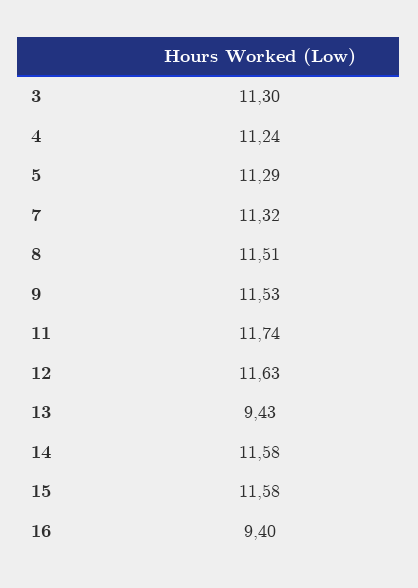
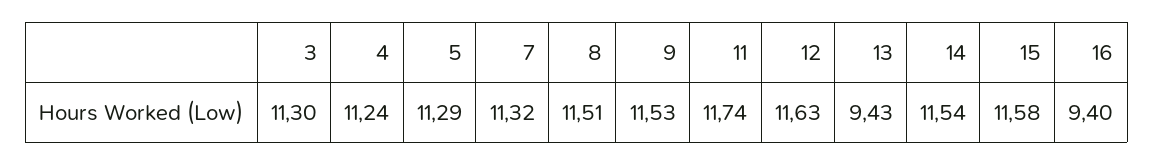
14: 11.58 -> 11.54

